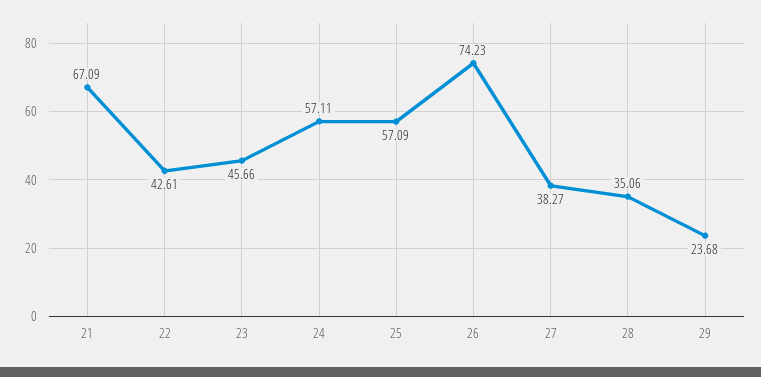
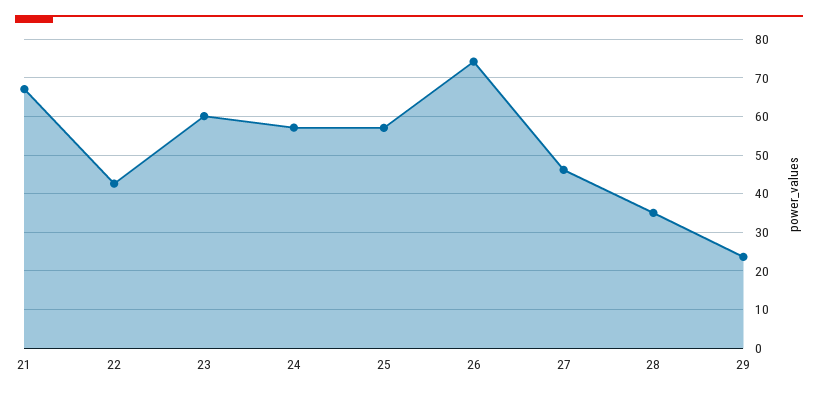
23: 45.66 -> 60
27: 38.27 -> 46

